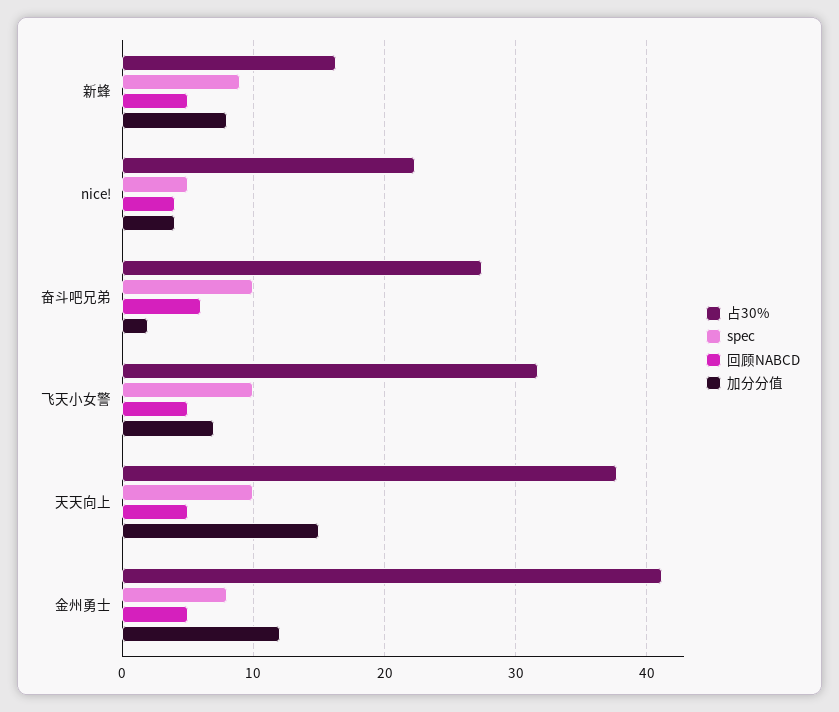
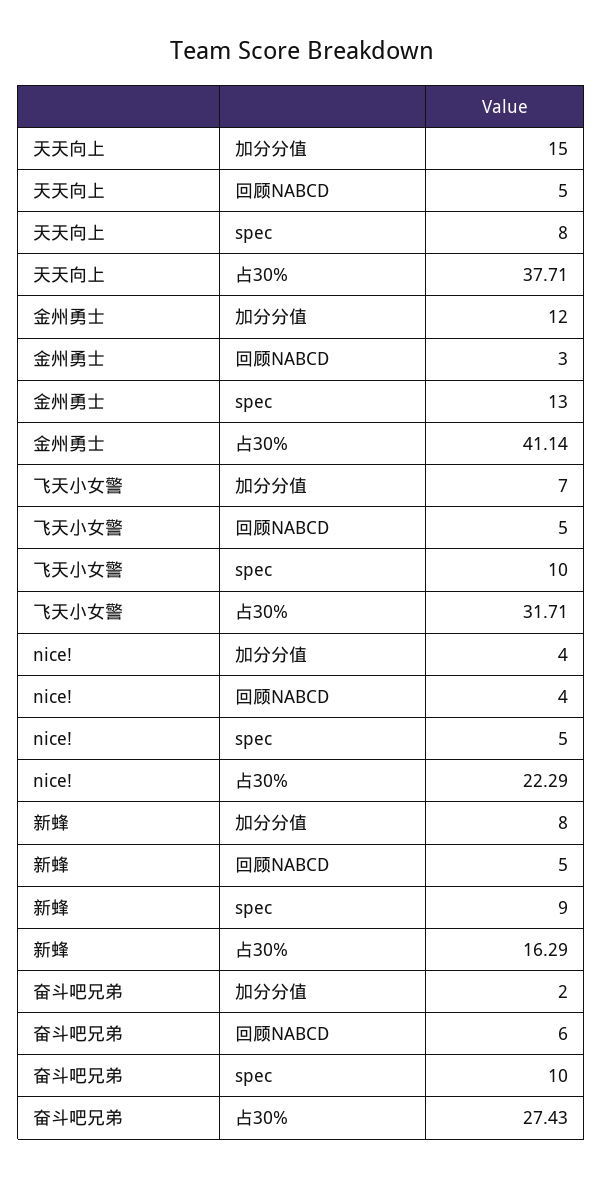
spec, 天天向上: 10 -> 8
spec, 金州勇士: 8 -> 13
回顾NABCD, 金州勇士: 5 -> 3

